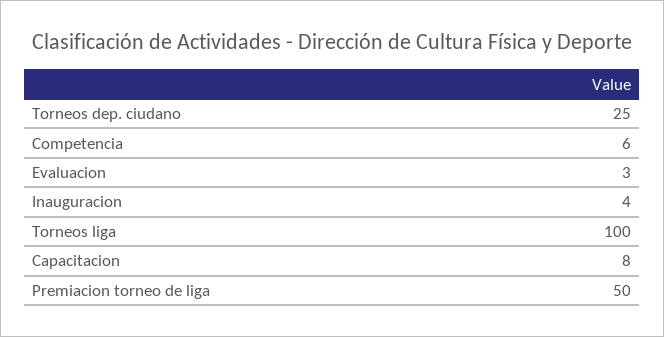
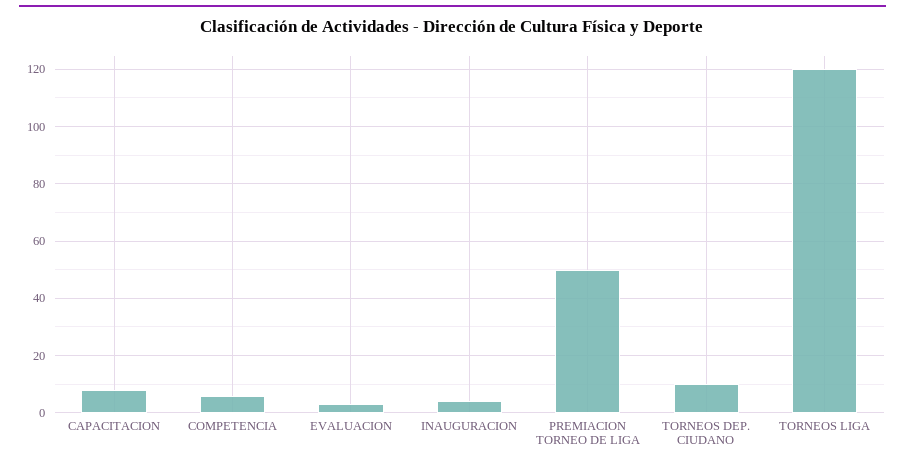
Torneos dep. ciudano: 25 -> 10
Torneos liga: 100 -> 120

